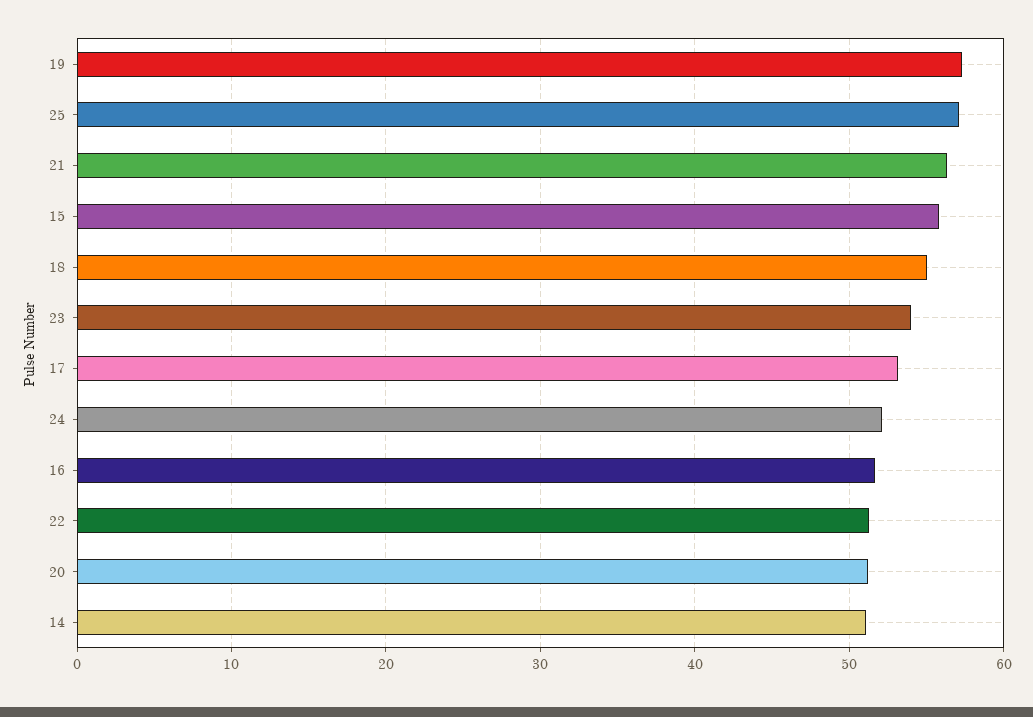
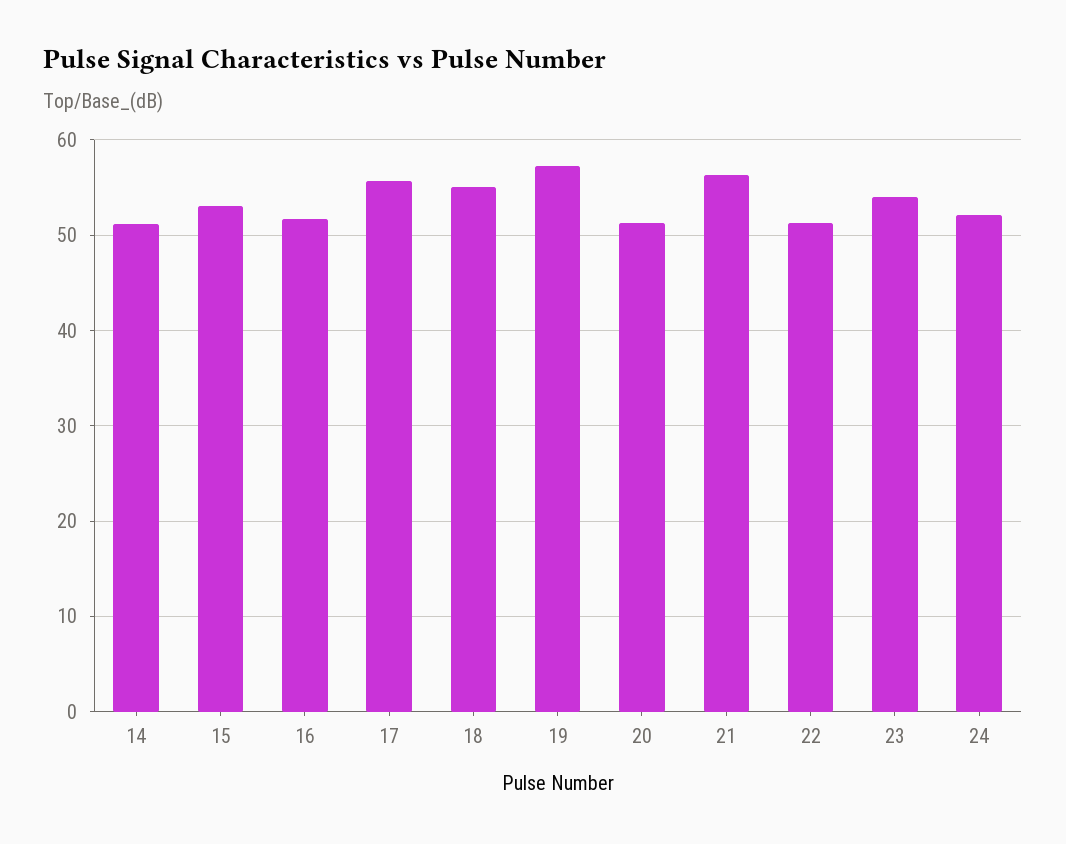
25: 57 -> none
15: 56 -> 53
17: 53 -> 56

